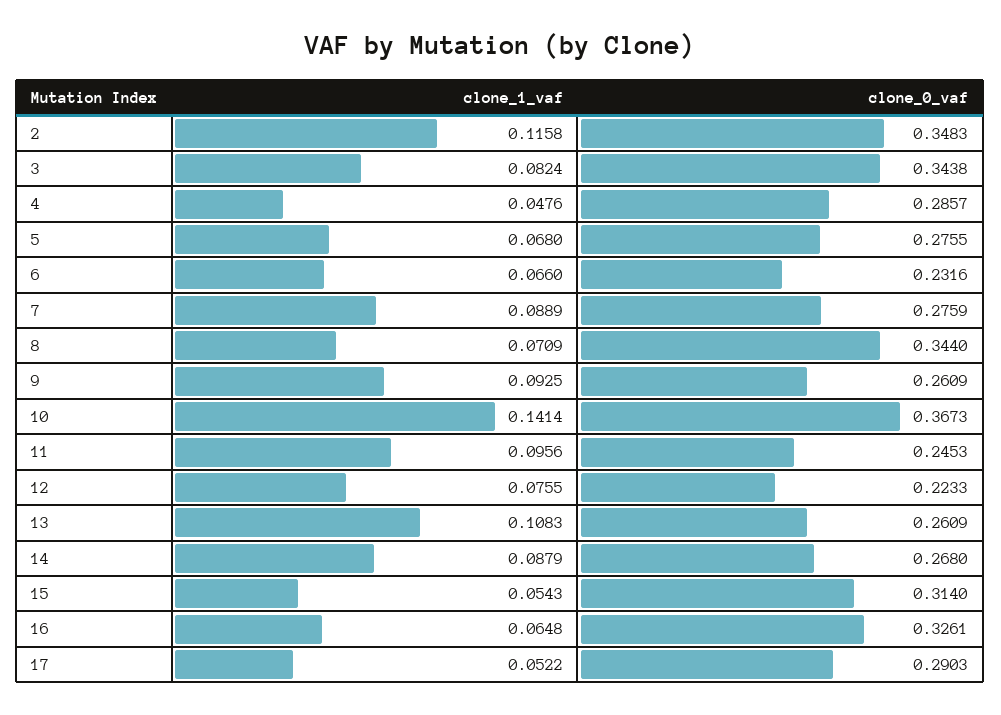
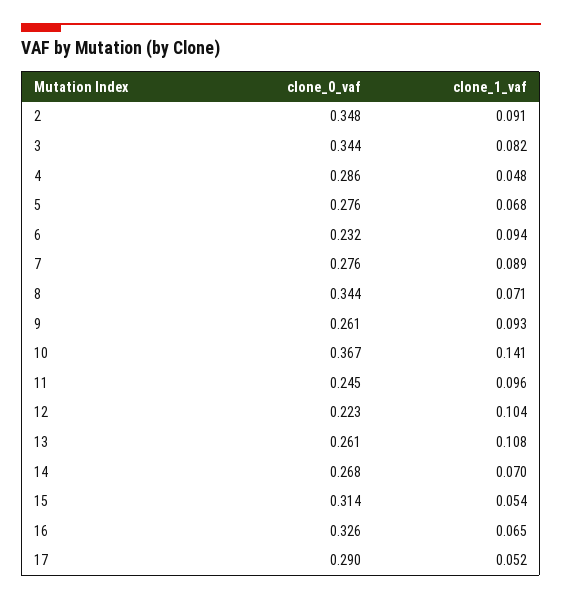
clone_1_vaf, 2: 0.1158 -> 0.091
clone_1_vaf, 6: 0.066 -> 0.094
clone_1_vaf, 12: 0.0755 -> 0.104
clone_1_vaf, 14: 0.0879 -> 0.07

